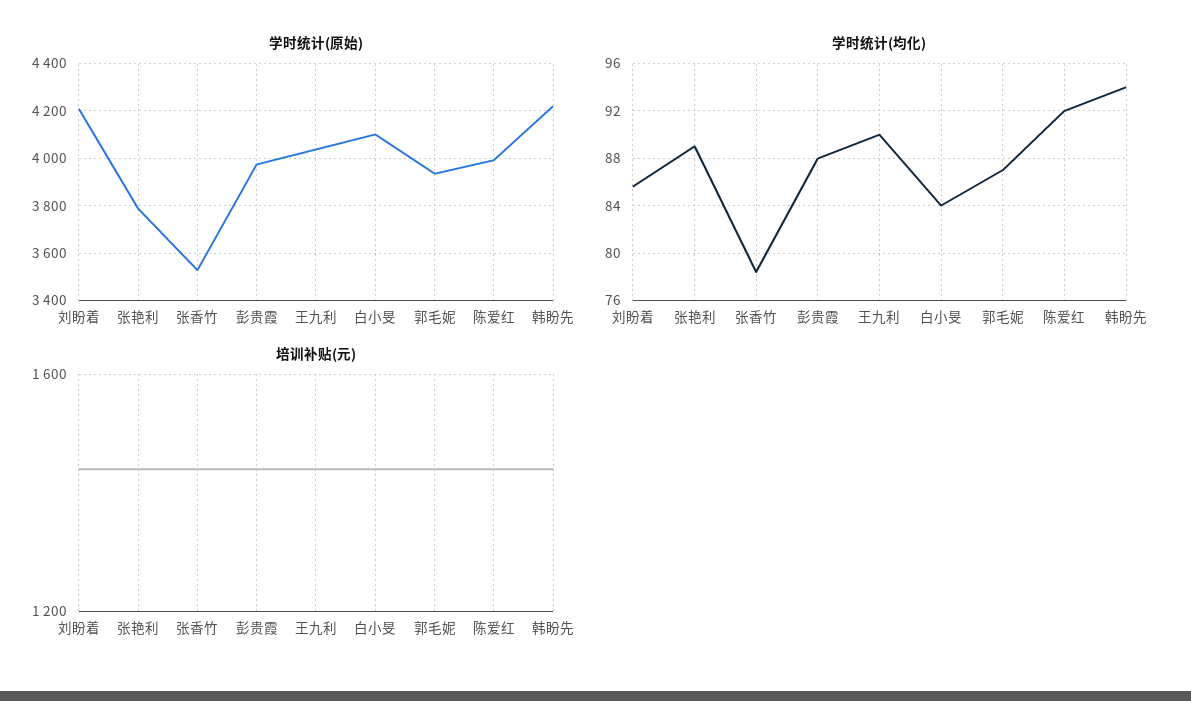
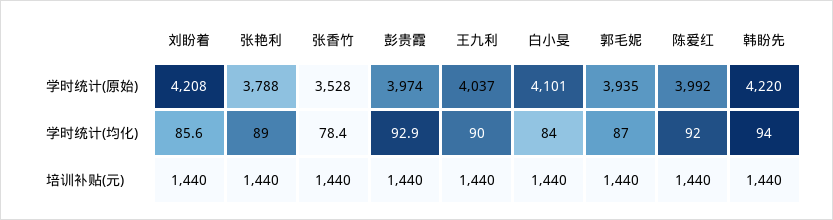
学时统计(均化), 彭贵霞: 88 -> 92.9

